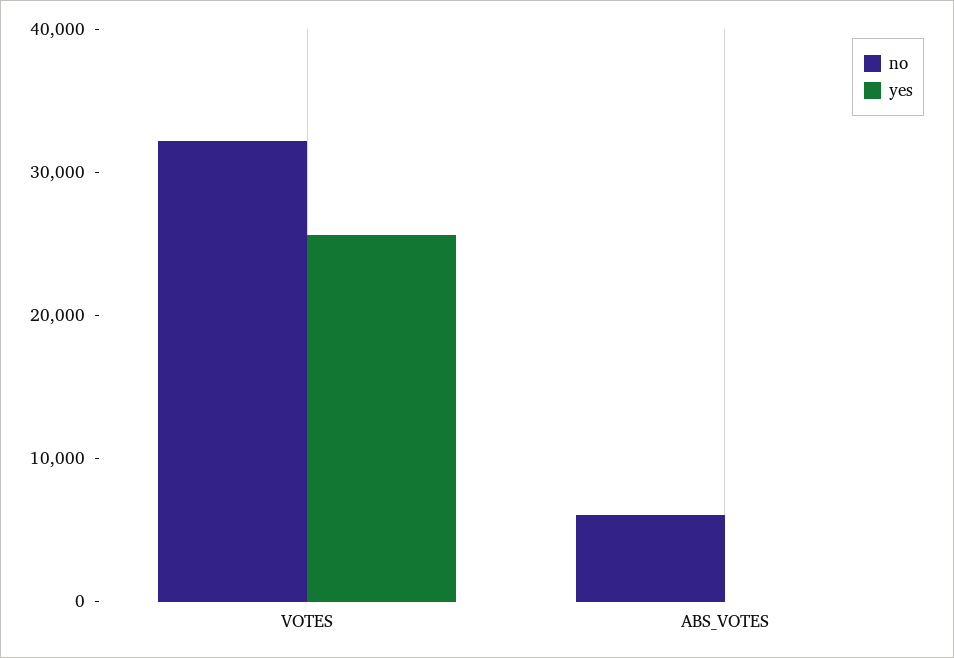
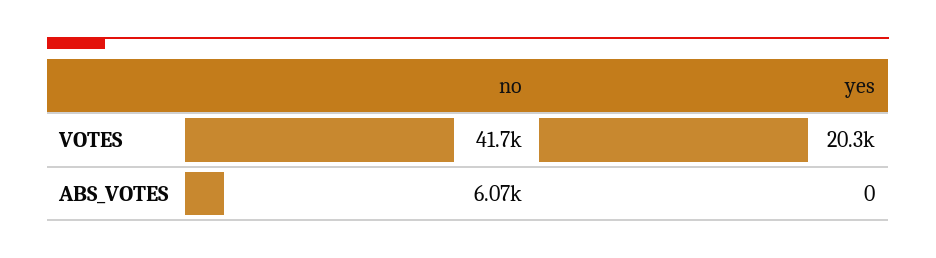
no, VOTES: 32000 -> 41700
yes, VOTES: 26000 -> 20300

